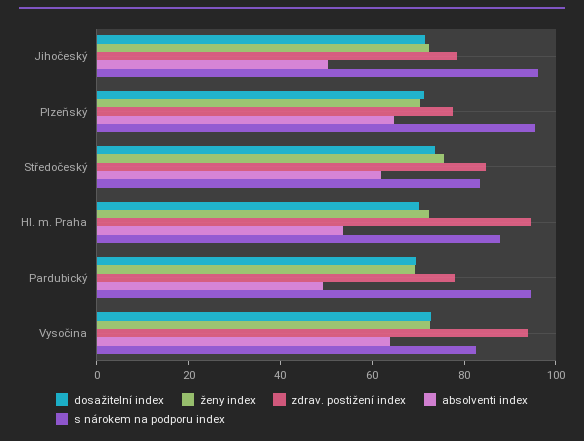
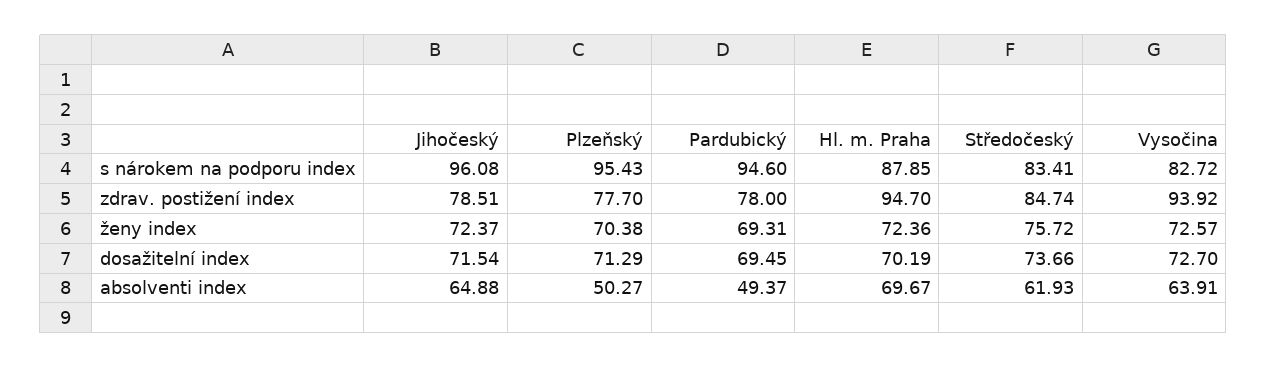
absolventi index, Jihočeský: 50 -> 64.88
absolventi index, Plzeňský: 65 -> 50.27
absolventi index, Hl. m. Praha: 55 -> 69.67

